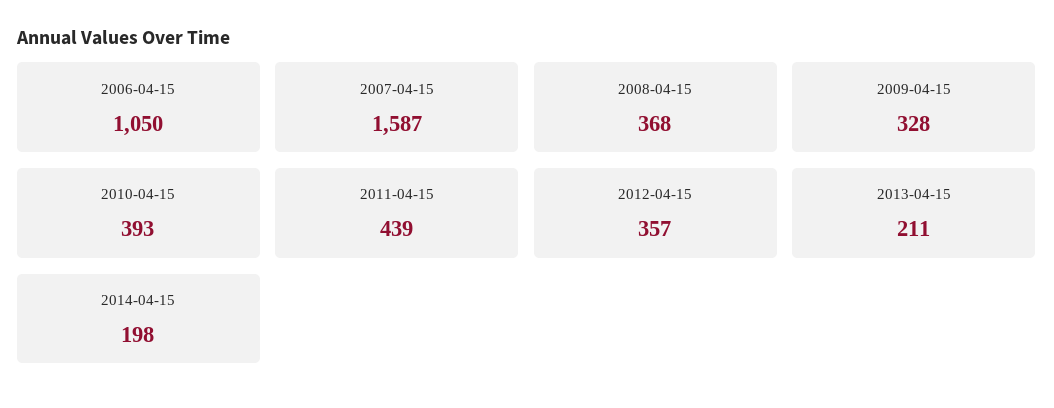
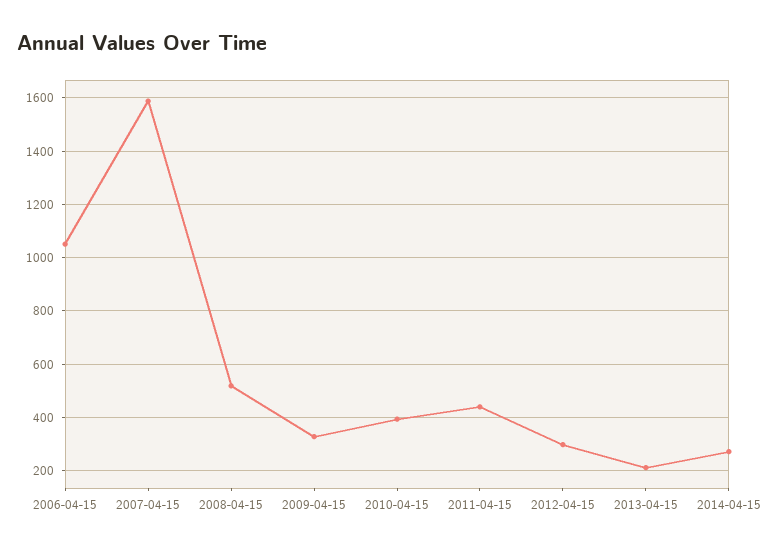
2008-04-15: 368 -> 525
2012-04-15: 357 -> 300
2014-04-15: 198 -> 275

